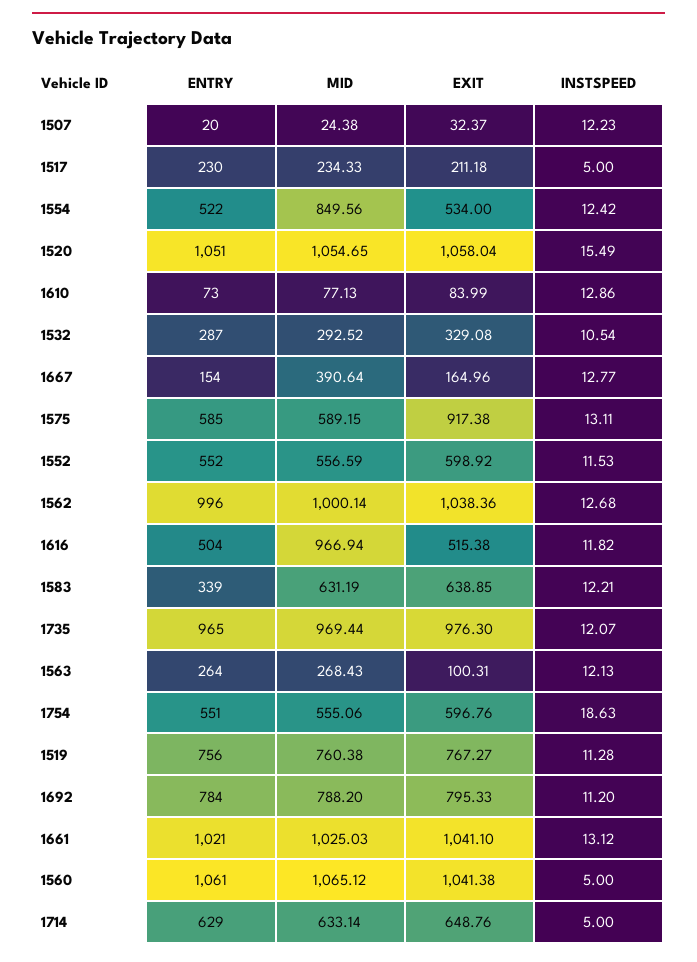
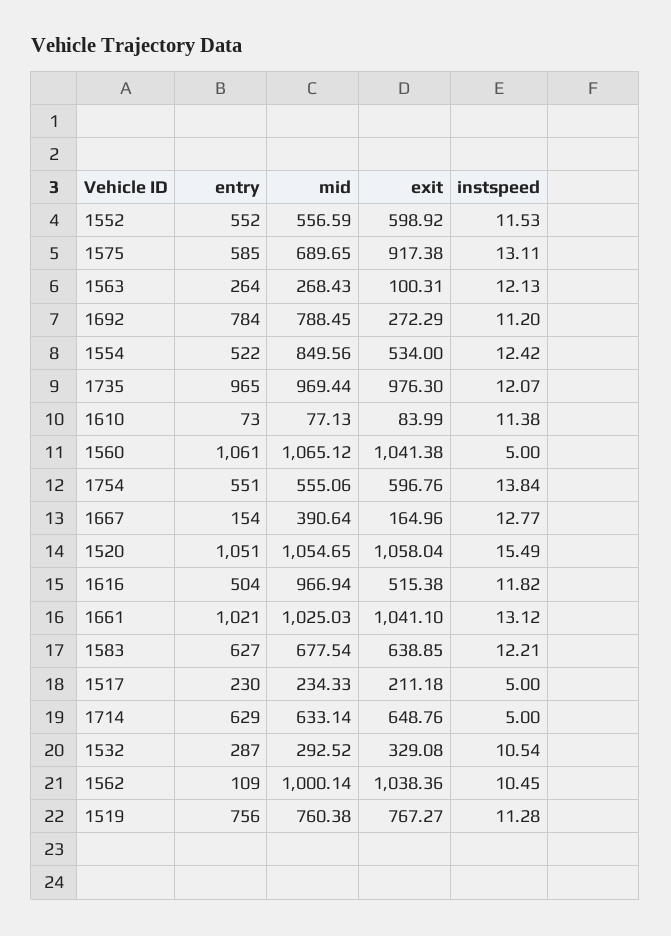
ENTRY, 1507: 20 -> none
MID, 1507: 24.38 -> none
EXIT, 1507: 32.37 -> none
INSTSPEED, 1507: 12.23 -> none
INSTSPEED, 1610: 12.86 -> 11.38
MID, 1575: 589.15 -> 689.65
ENTRY, 1562: 996 -> 109
INSTSPEED, 1562: 12.68 -> 10.45
ENTRY, 1583: 339 -> 627
MID, 1583: 631.19 -> 677.54
INSTSPEED, 1754: 18.63 -> 13.84
MID, 1692: 788.2 -> 788.45
EXIT, 1692: 795.33 -> 272.29

